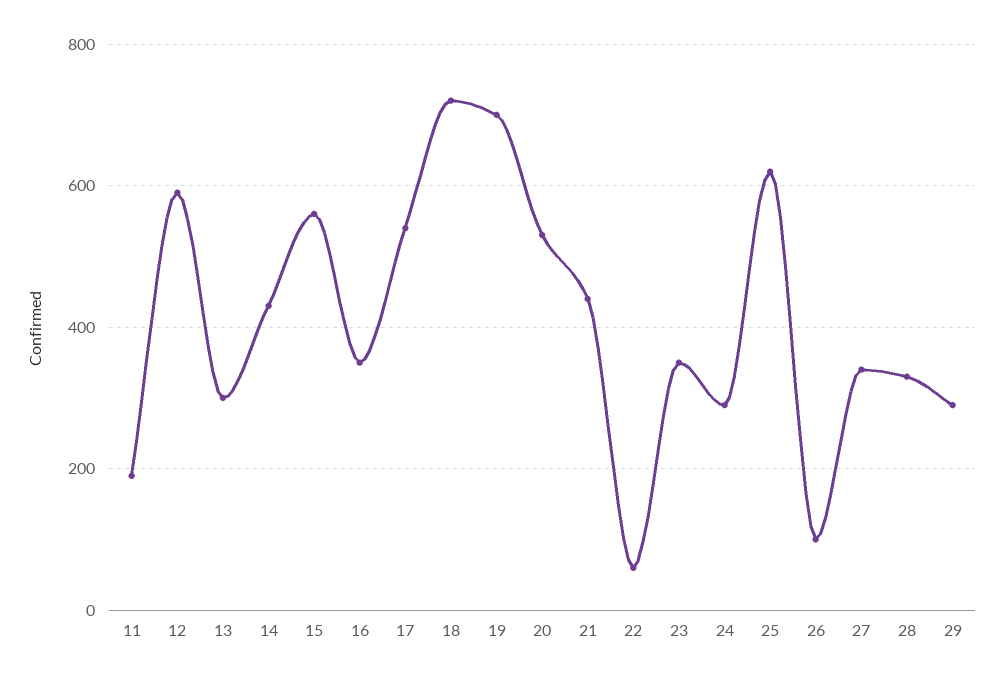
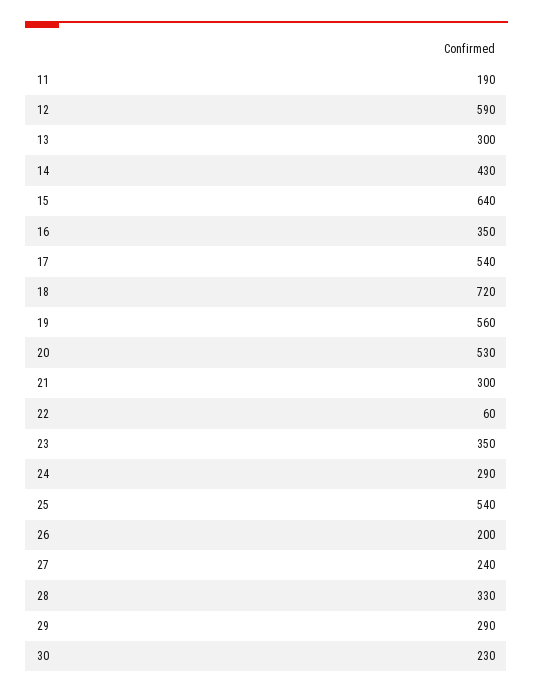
15: 560 -> 640
19: 700 -> 560
21: 440 -> 300
25: 620 -> 540
26: 100 -> 200
27: 340 -> 240
30: none -> 230

